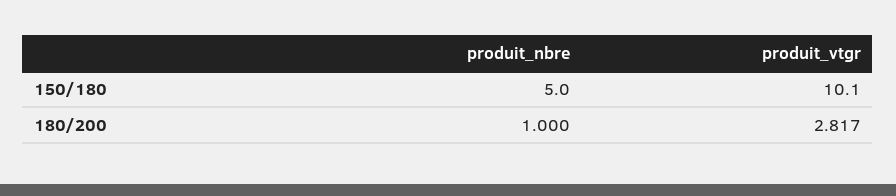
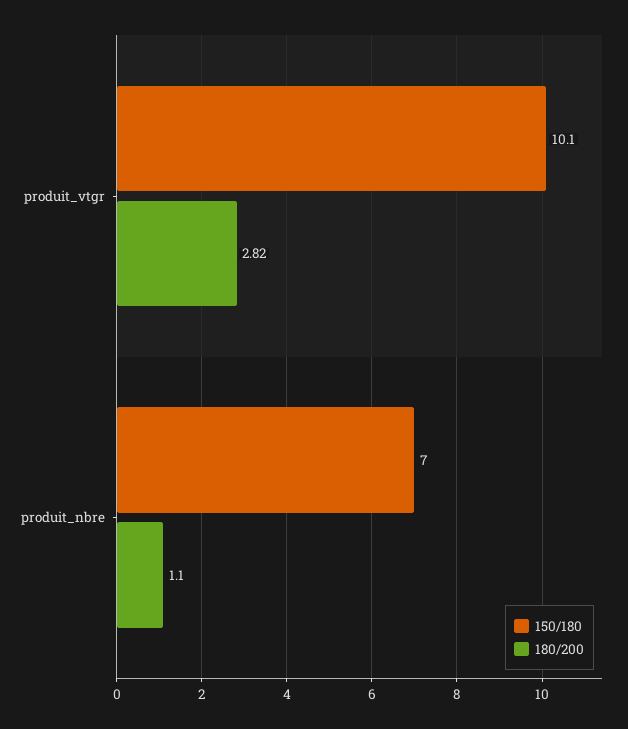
150/180, produit_nbre: 5 -> 7
180/200, produit_nbre: 1 -> 1.1

